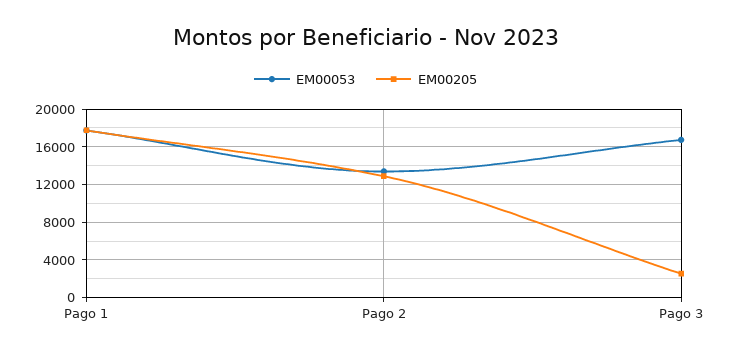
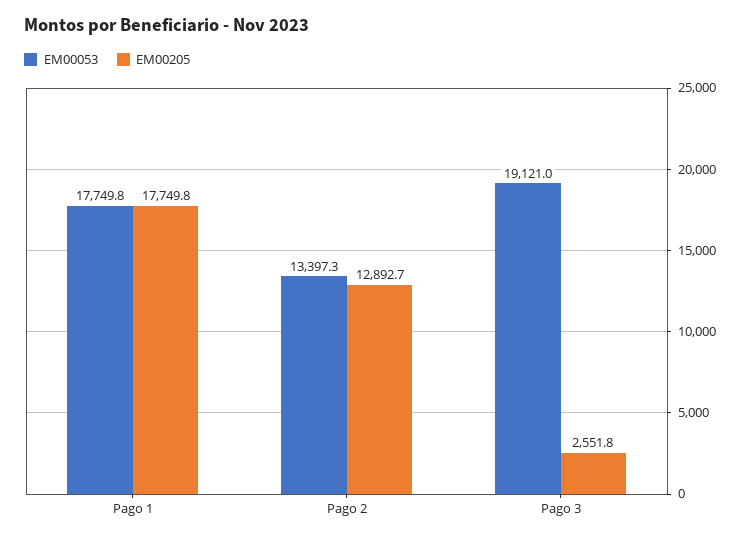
EM00053, Pago 3: 17000 -> 19121

